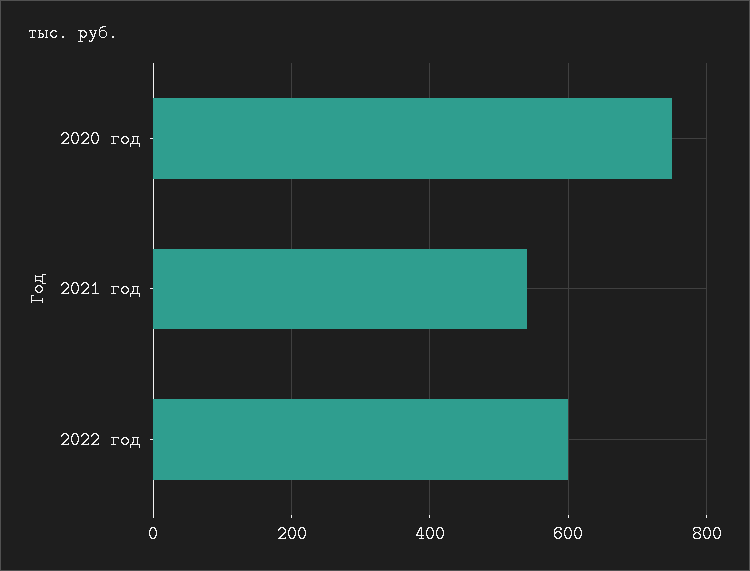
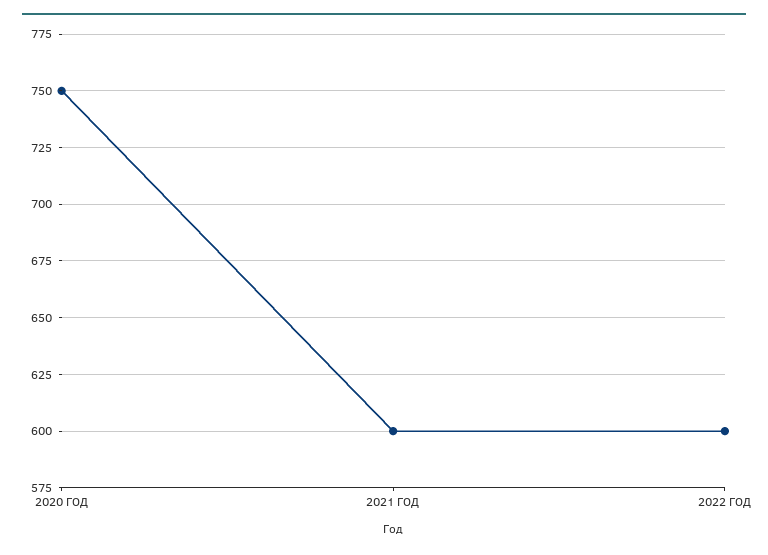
2021 год: 540 -> 600

